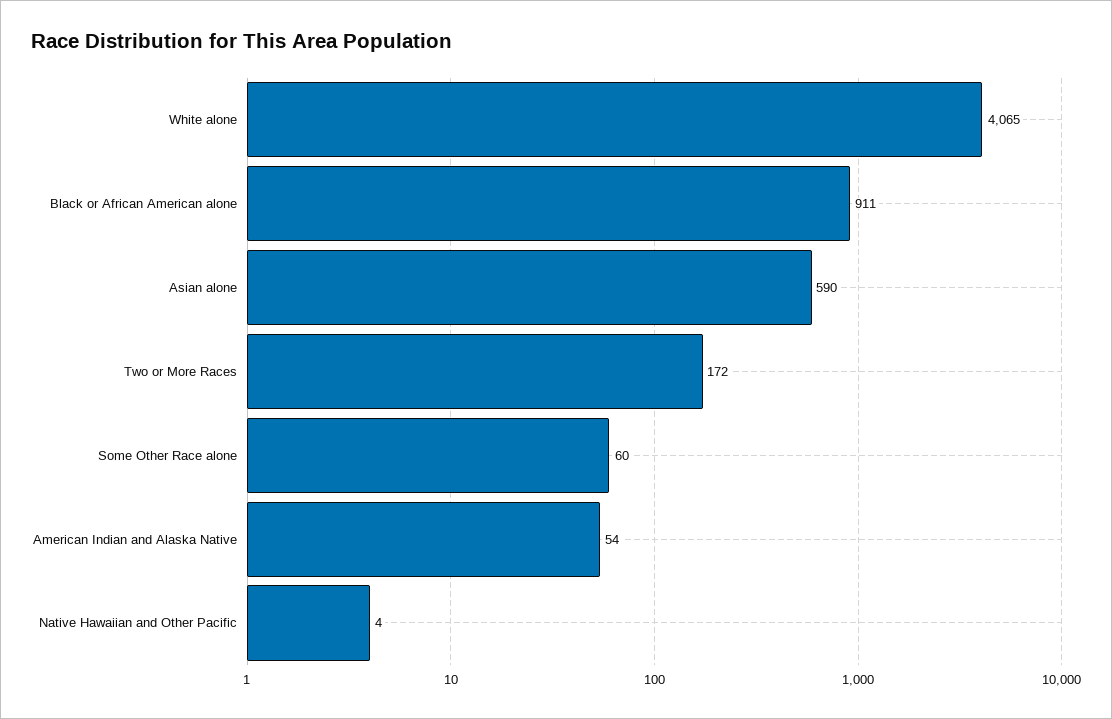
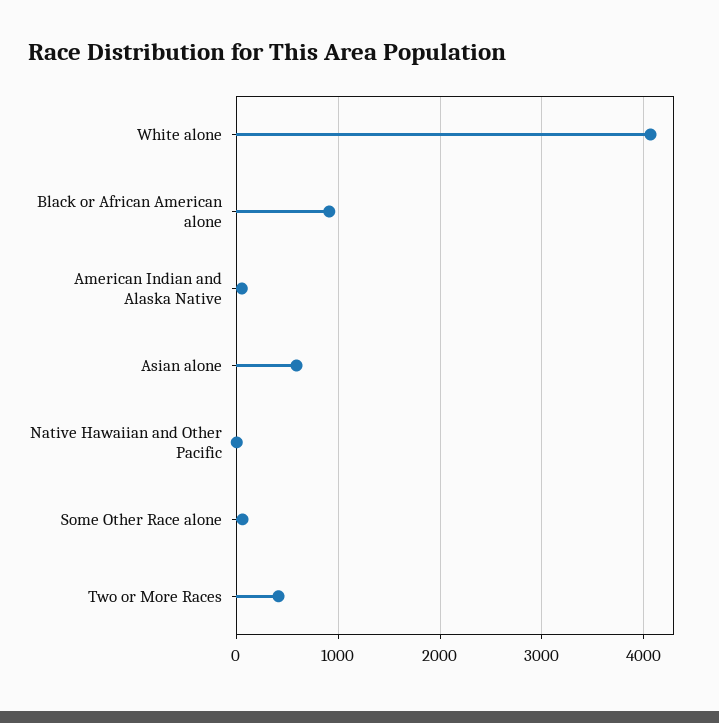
Two or More Races: 172 -> 400

